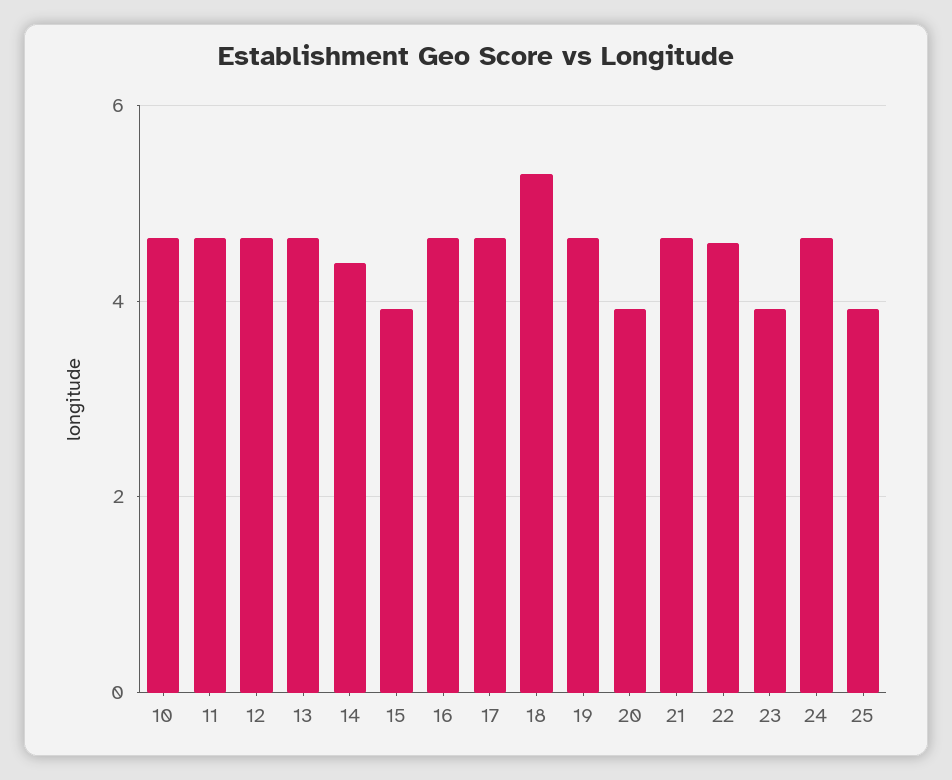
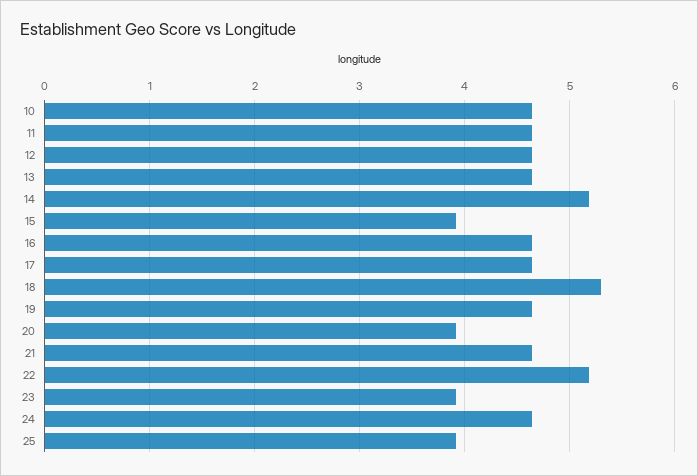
14: 4.4 -> 5.2
22: 4.6 -> 5.2

